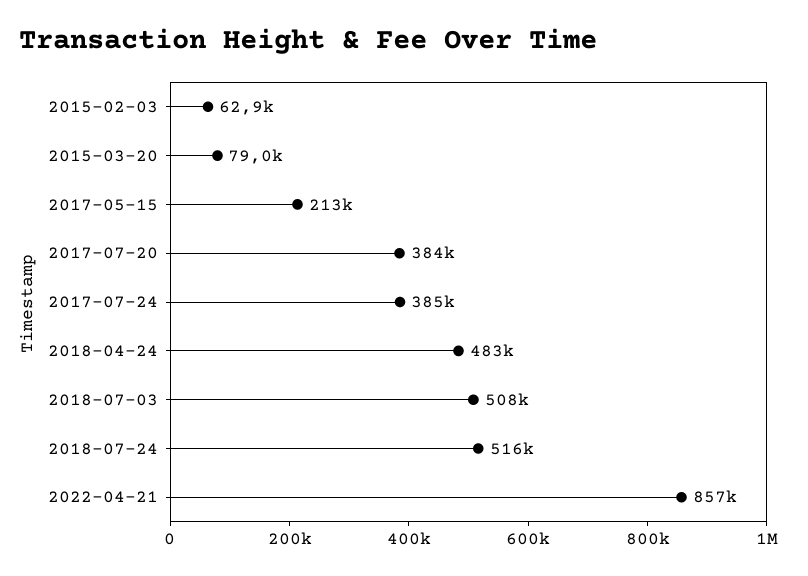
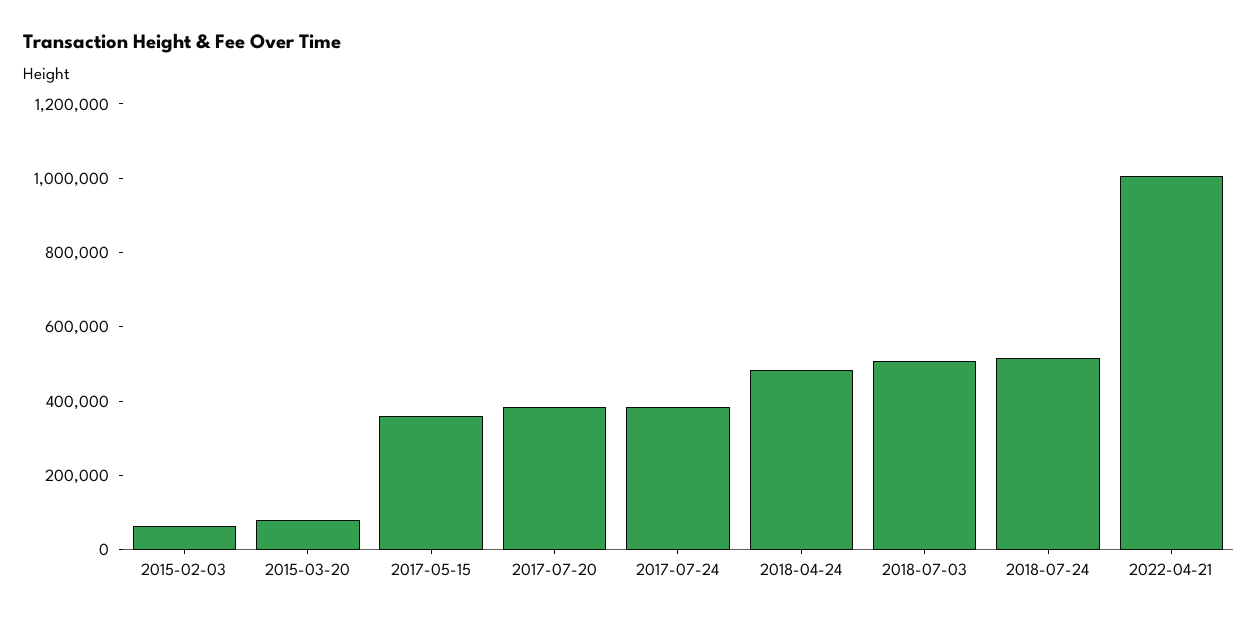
2017-05-15: 213000 -> 350000
2022-04-21: 857000 -> 1000000

